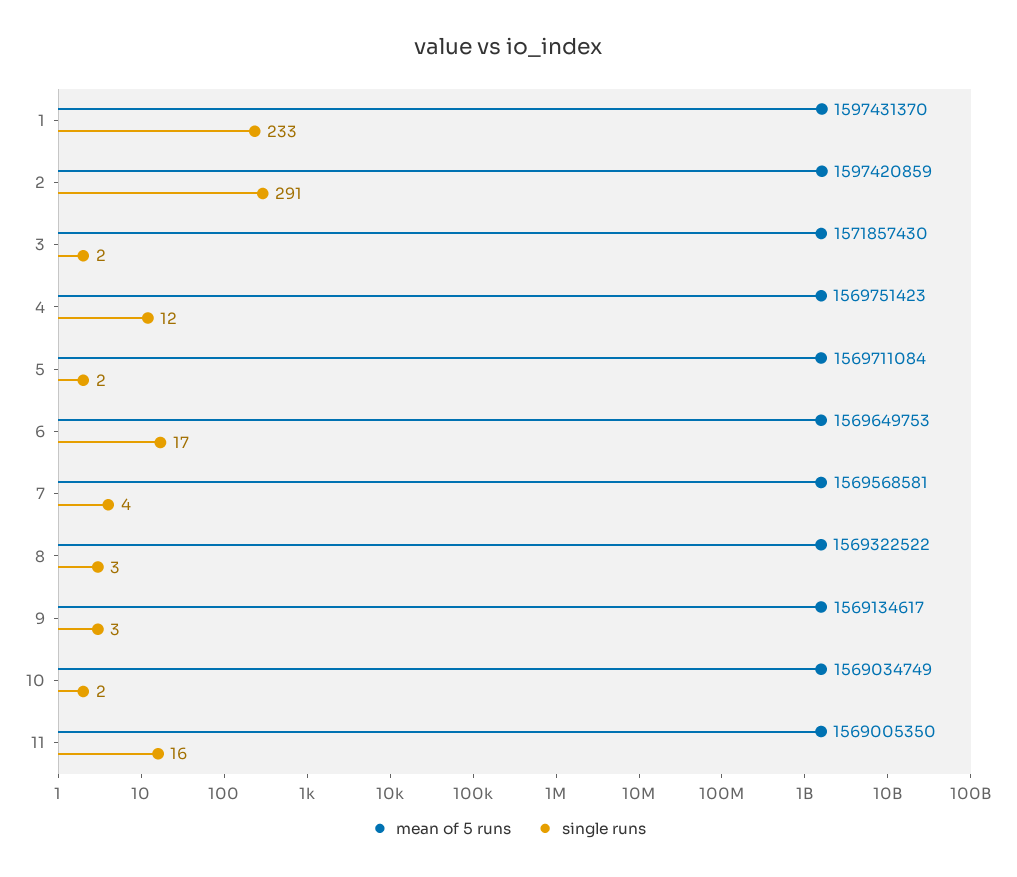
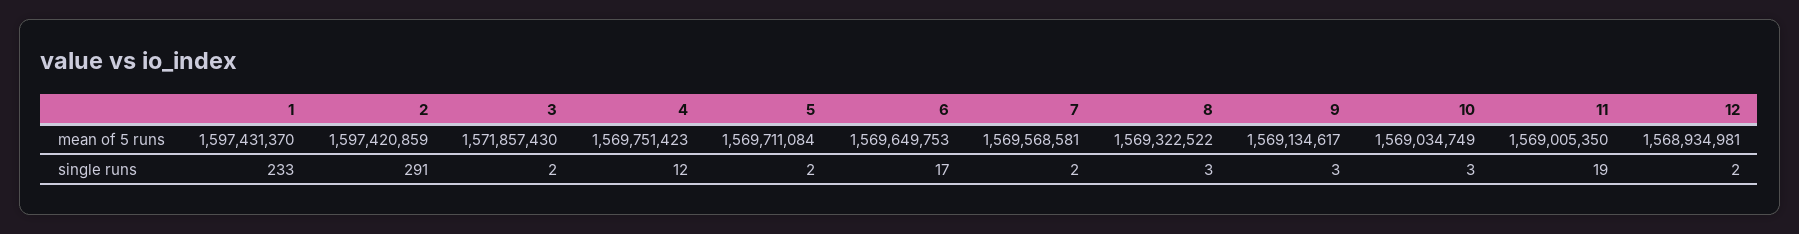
single runs, 7: 4 -> 2
single runs, 10: 2 -> 3
single runs, 11: 16 -> 19
mean of 5 runs, 12: none -> 1568934981
single runs, 12: none -> 2

